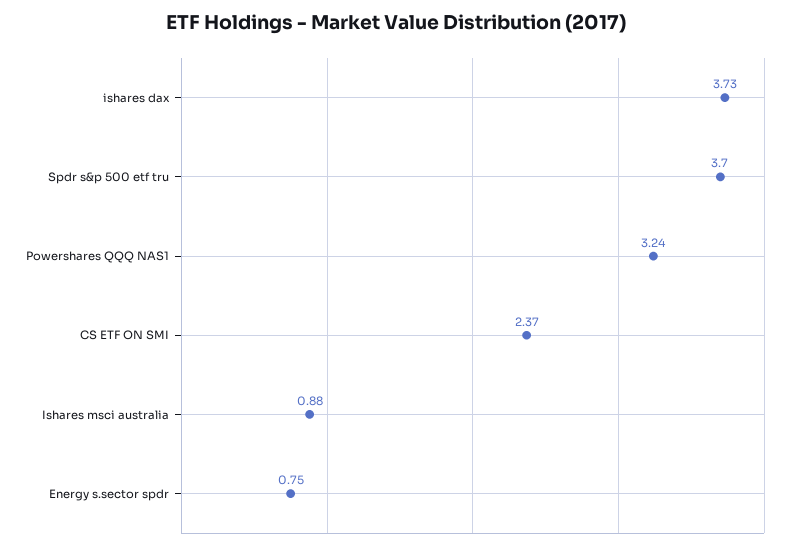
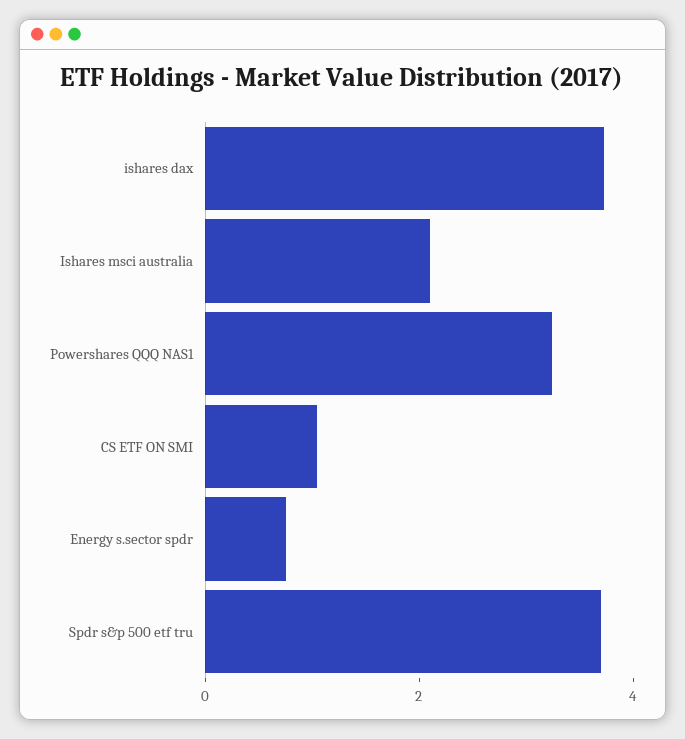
CS ETF ON SMI: 2.37 -> 1
Ishares msci australia: 0.88 -> 2

